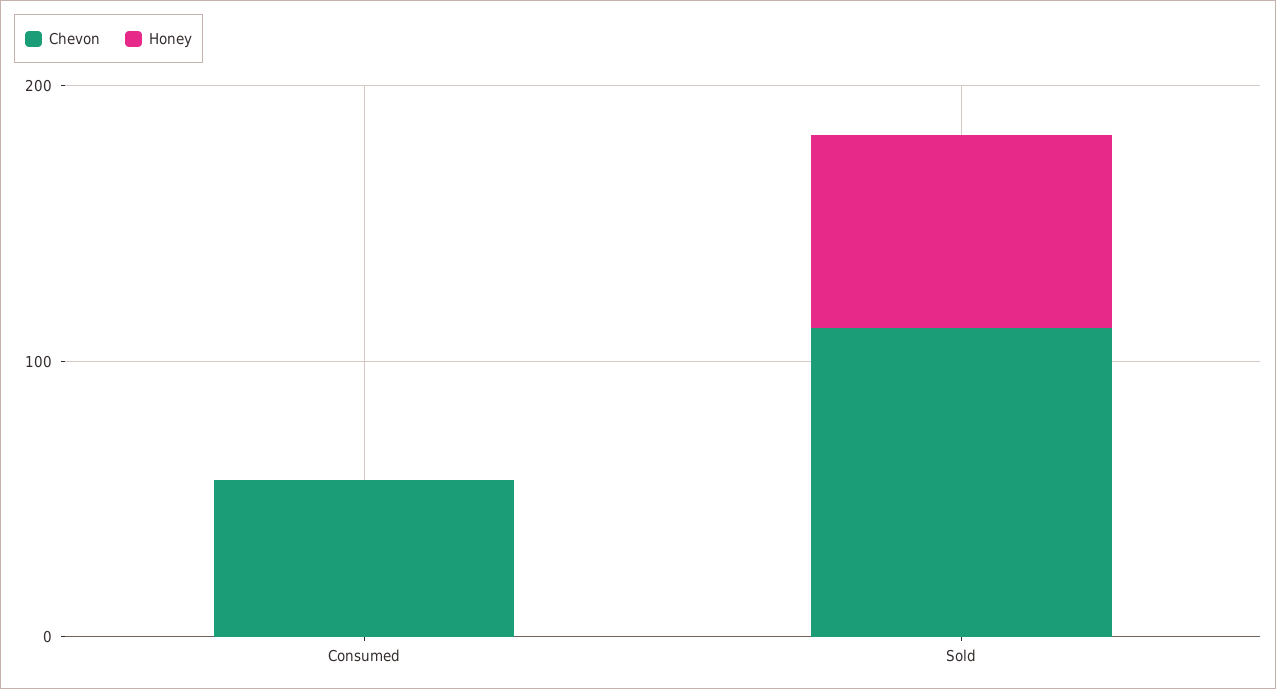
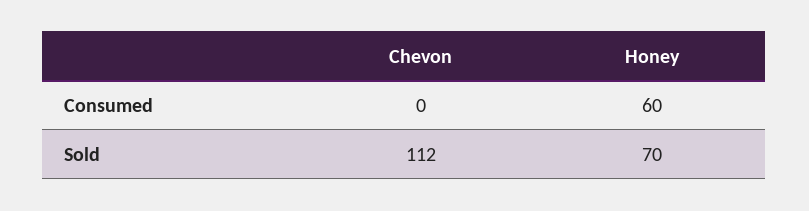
Chevon, Consumed: 60 -> 0
Honey, Consumed: 0 -> 60

